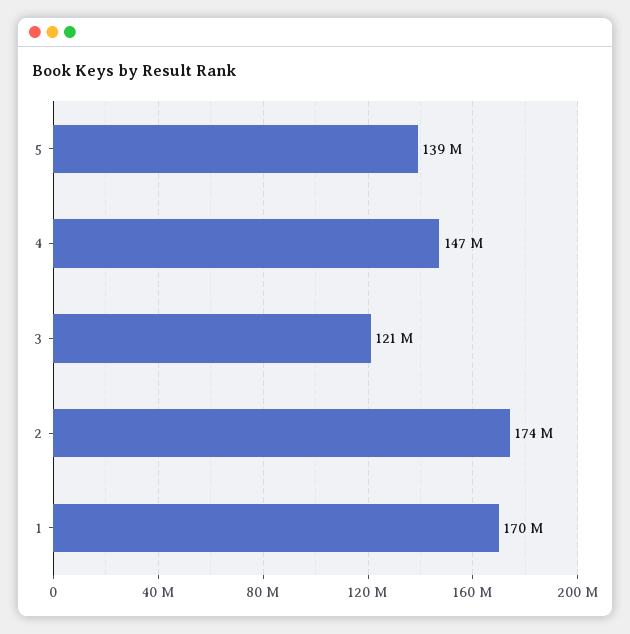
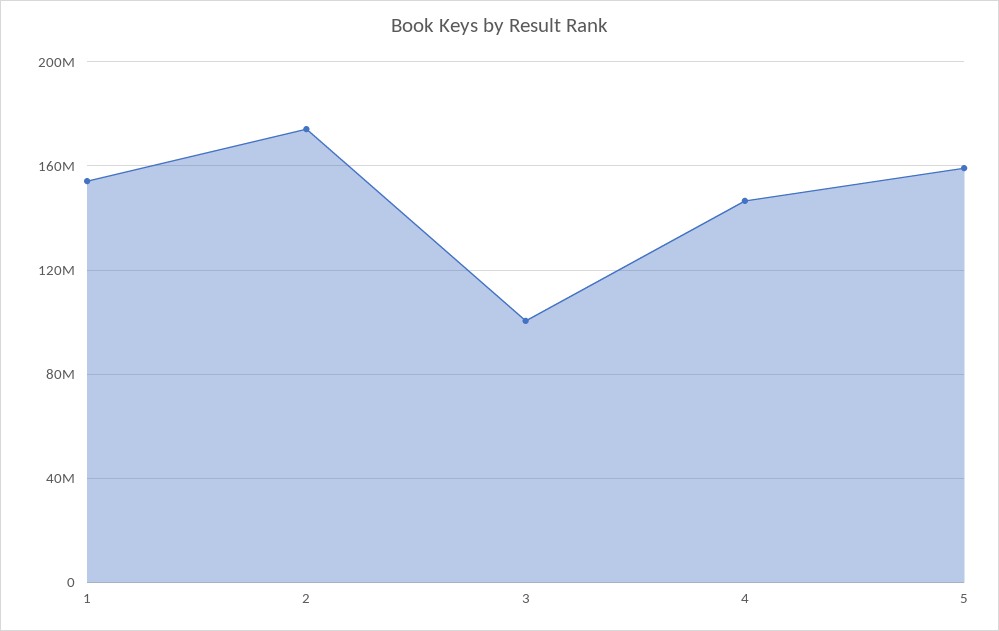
5: 139000000 -> 160000000
3: 121000000 -> 100000000
1: 170000000 -> 155000000

